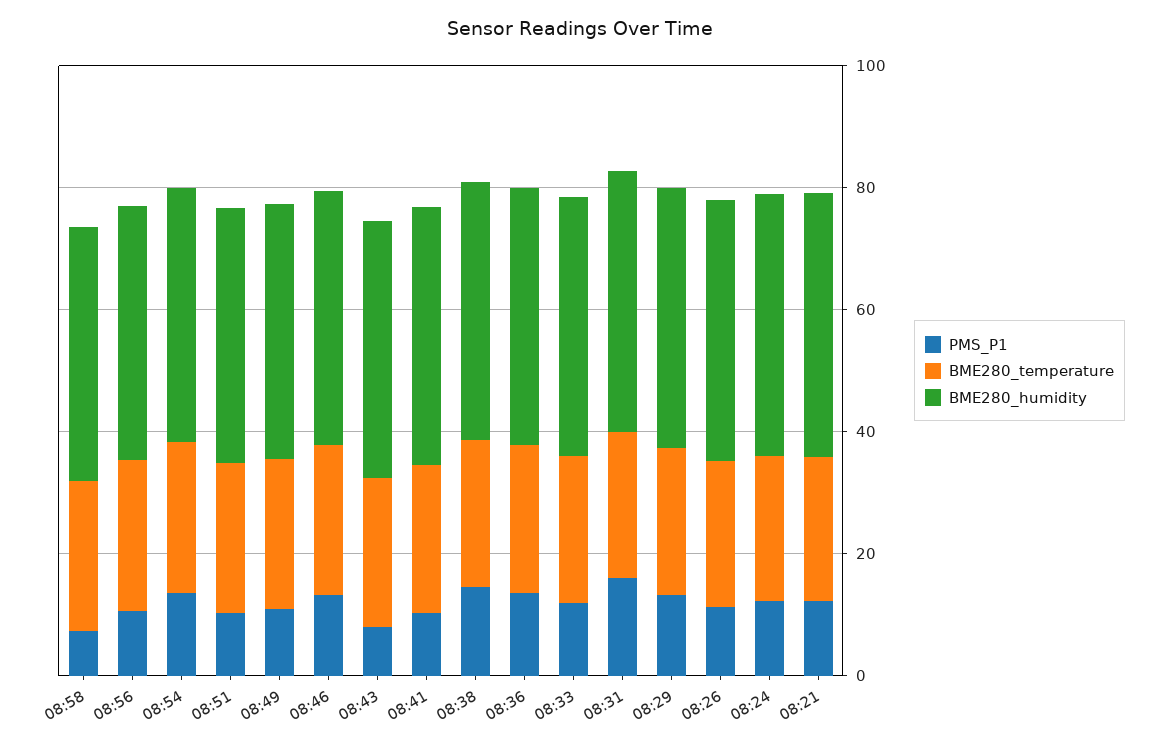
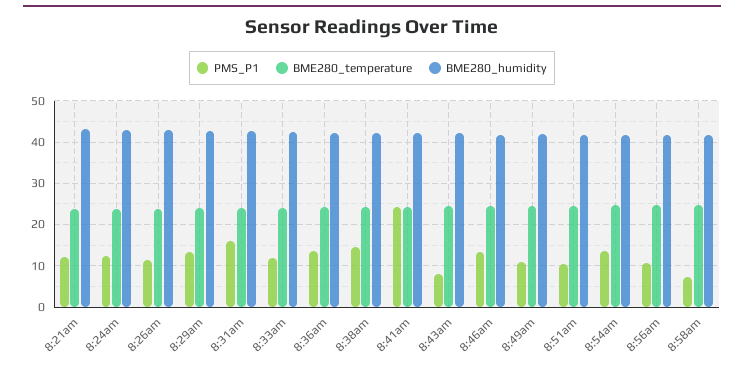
PMS_P1, 08:41: 10 -> 24

